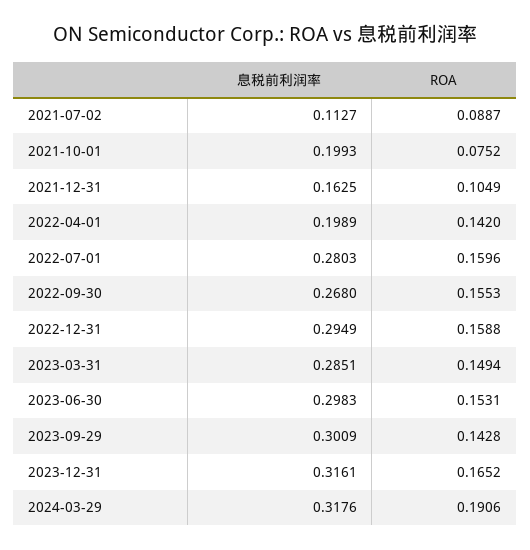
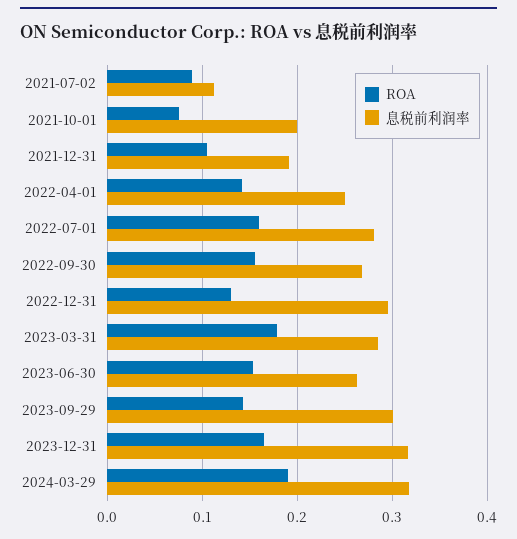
息税前利润率, 2021-12-31: 0.1625 -> 0.19
息税前利润率, 2022-04-01: 0.1989 -> 0.25
ROA, 2022-12-31: 0.1588 -> 0.13
ROA, 2023-03-31: 0.1494 -> 0.18
息税前利润率, 2023-06-30: 0.2983 -> 0.26

